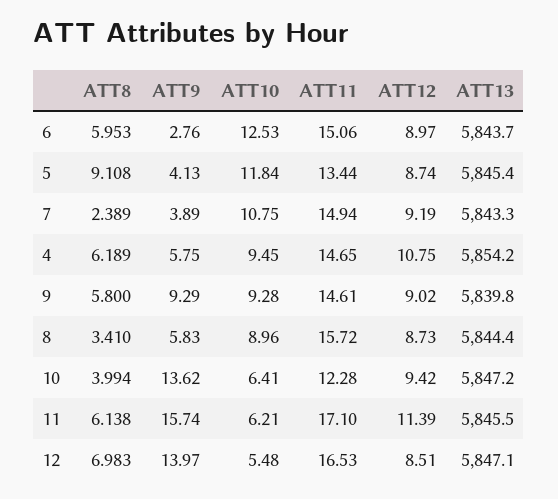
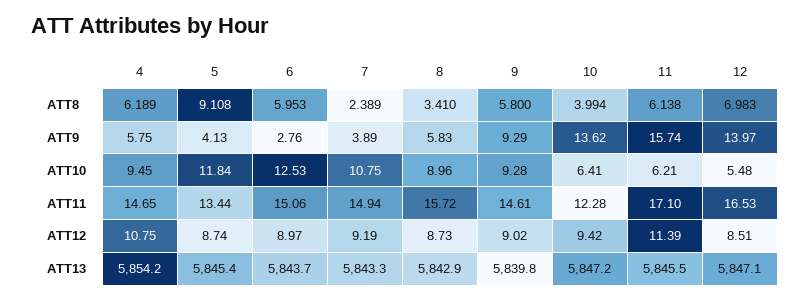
ATT13, 8: 5844.4 -> 5842.9

